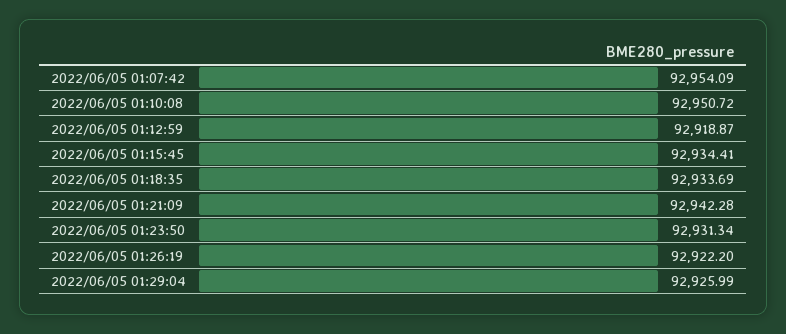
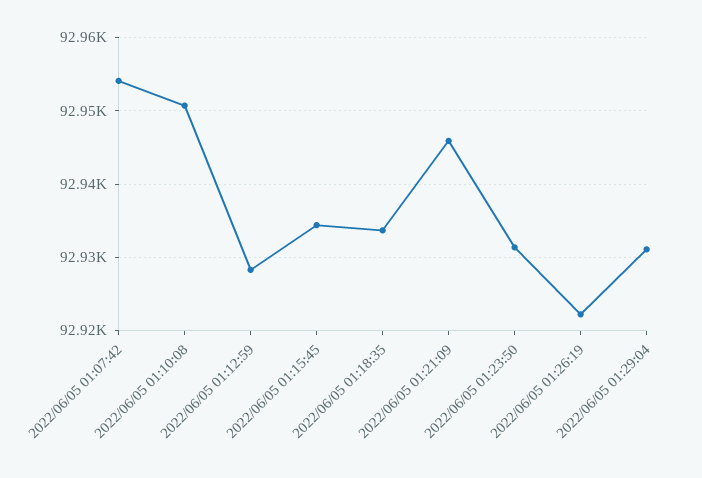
2022/06/05 01:12:59: 92918.87 -> 92928
2022/06/05 01:21:09: 92942.28 -> 92946
2022/06/05 01:29:04: 92925.99 -> 92931

